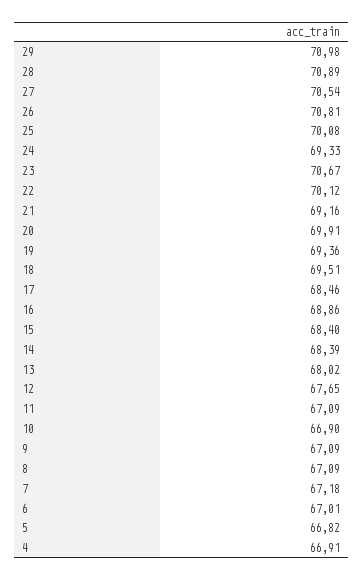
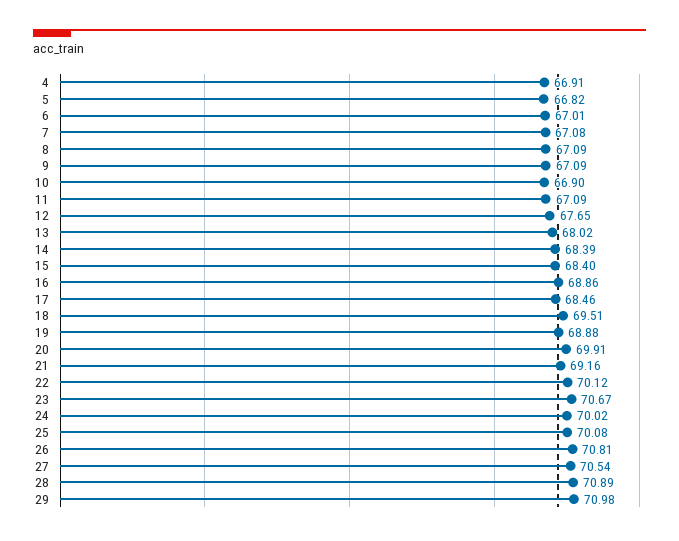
24: 69.33 -> 70.02
19: 69.36 -> 68.88
7: 67.18 -> 67.08

